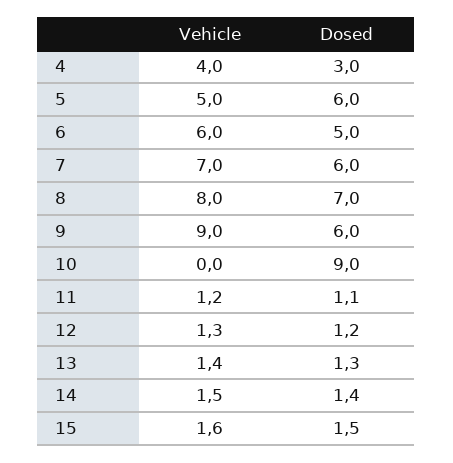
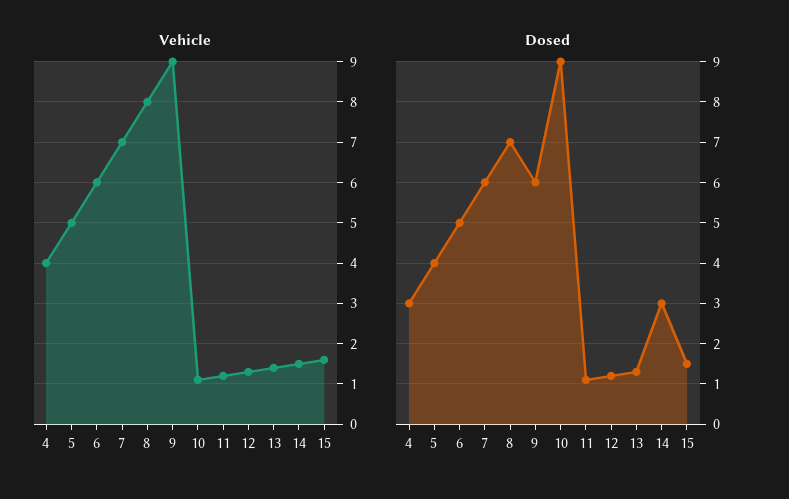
Dosed, 5: 6 -> 4
Vehicle, 10: 0 -> 1
Dosed, 14: 1.4 -> 3

